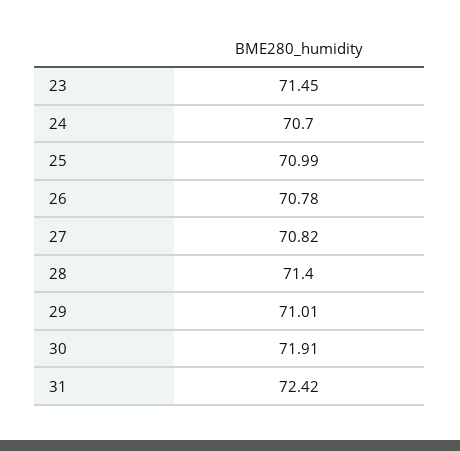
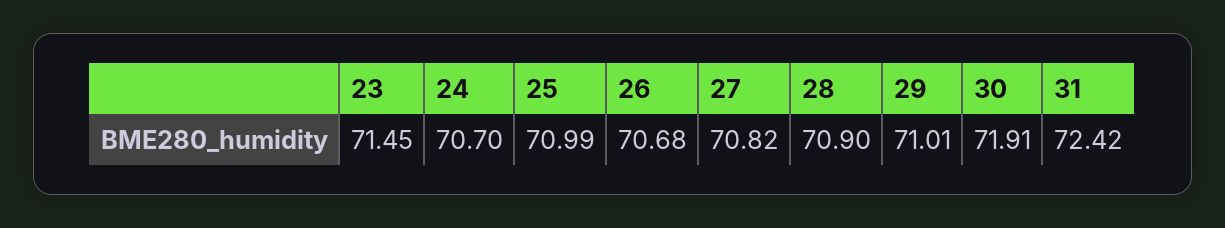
26: 70.78 -> 70.68
28: 71.4 -> 70.9

